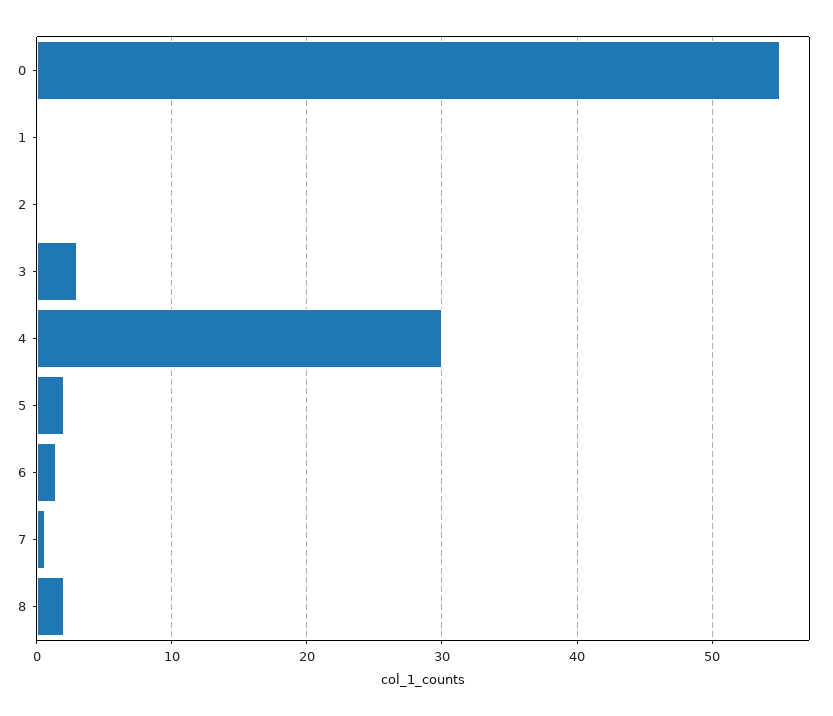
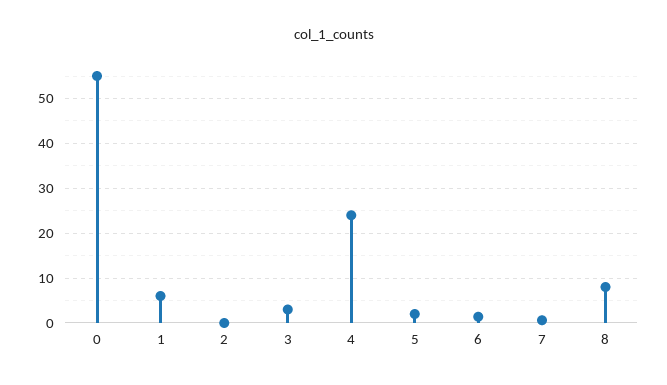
1: 0 -> 6
4: 30 -> 24
8: 2 -> 8

